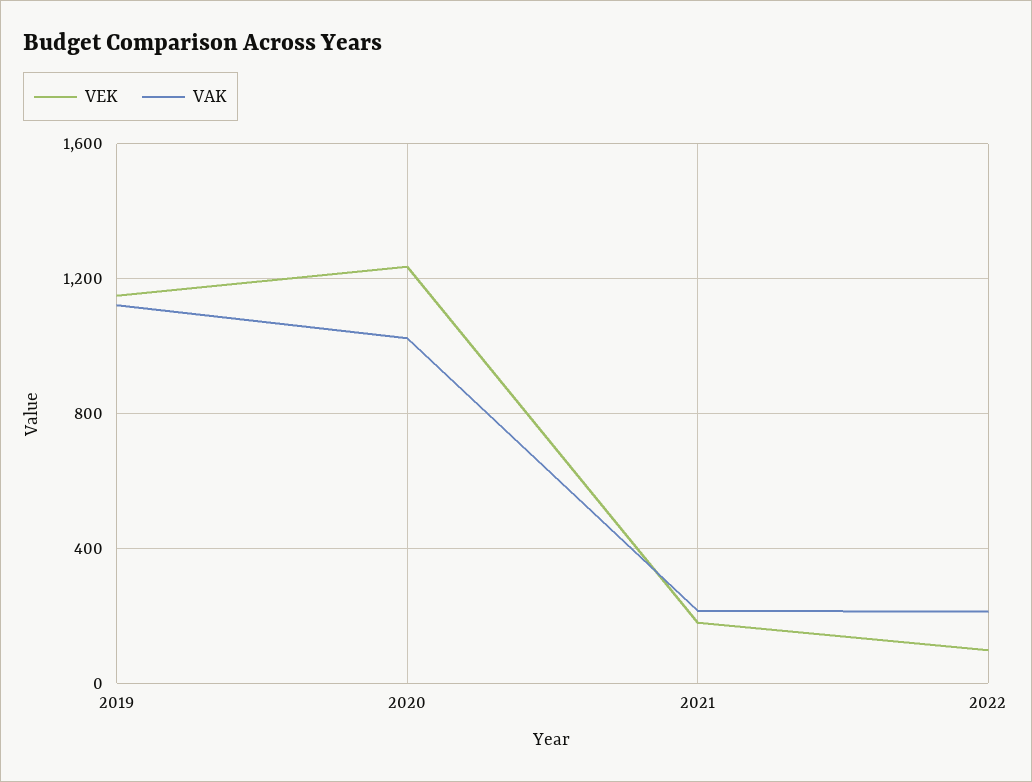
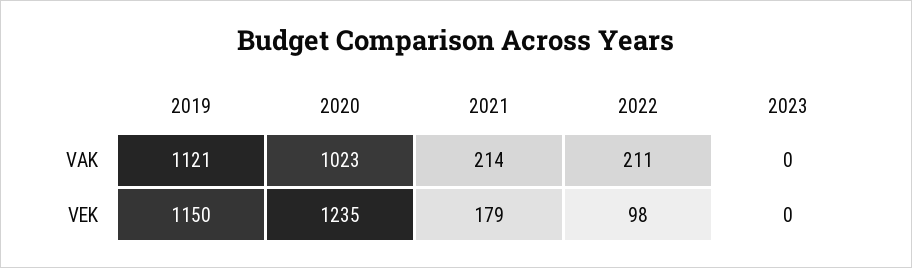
VAK, 2023: none -> 0
VEK, 2023: none -> 0

